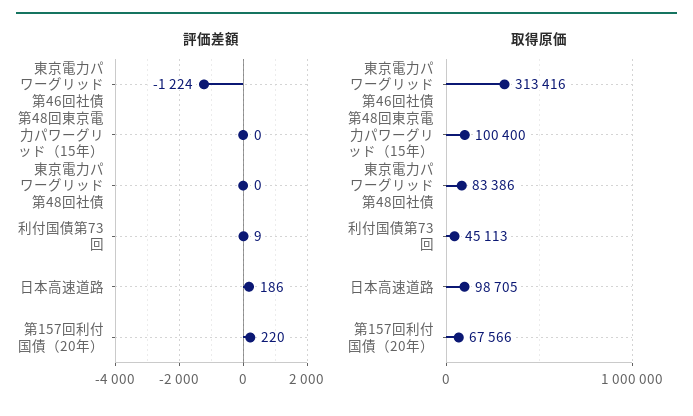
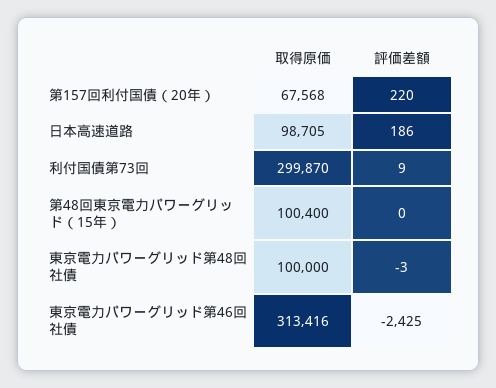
評価差額, 東京電力パワーグリッド第46回社債: -1224 -> -2425
評価差額, 東京電力パワーグリッド第48回社債: 0 -> -3
取得原価, 東京電力パワーグリッド第48回社債: 83386 -> 100000
取得原価, 利付国債第73回: 45113 -> 299870
取得原価, 第157回利付国債（20年）: 67566 -> 67568

